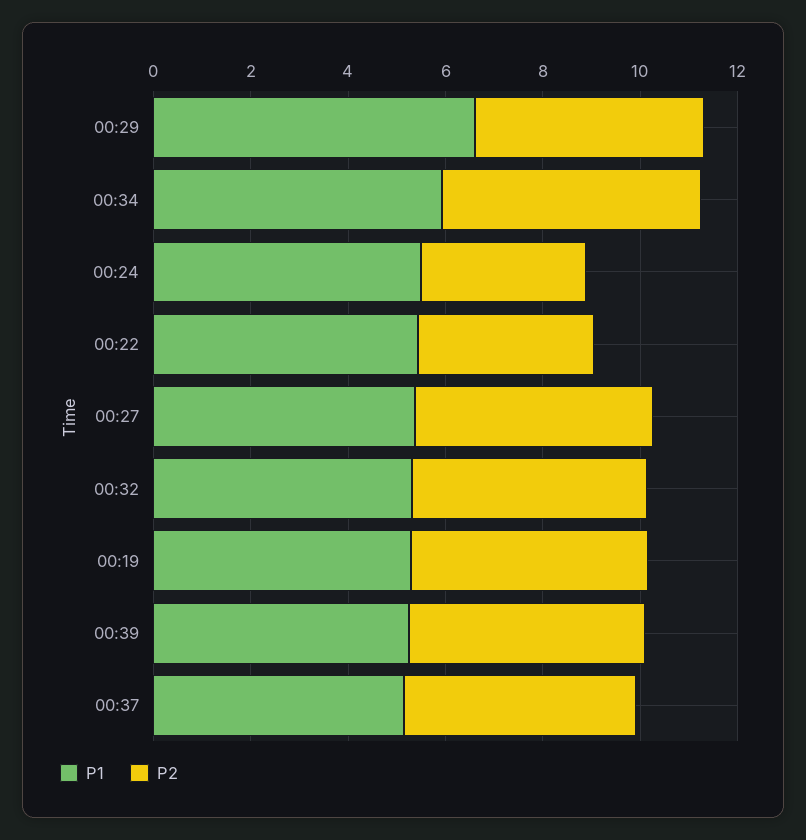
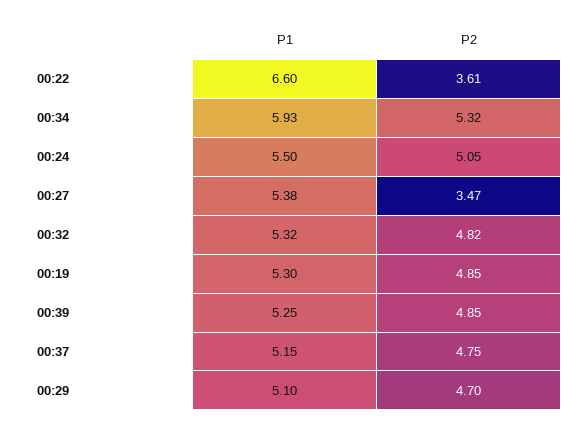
P1, 00:29: 6.5 -> 5.1
P2, 00:24: 3.5 -> 5.05
P1, 00:22: 5.5 -> 6.6
P2, 00:27: 5 -> 3.47

